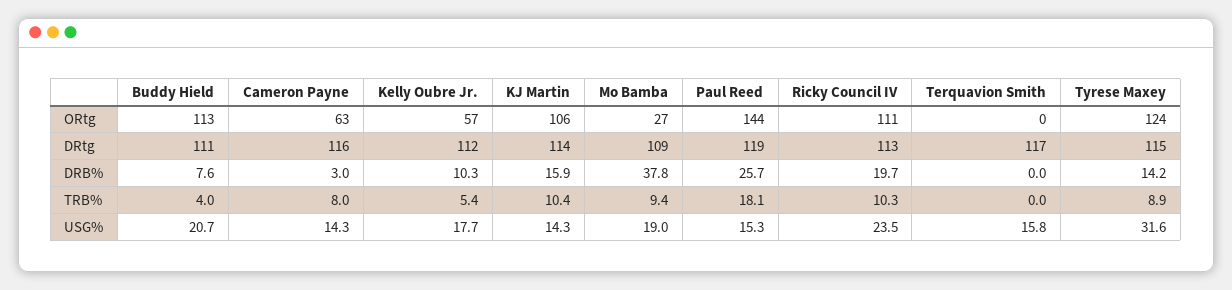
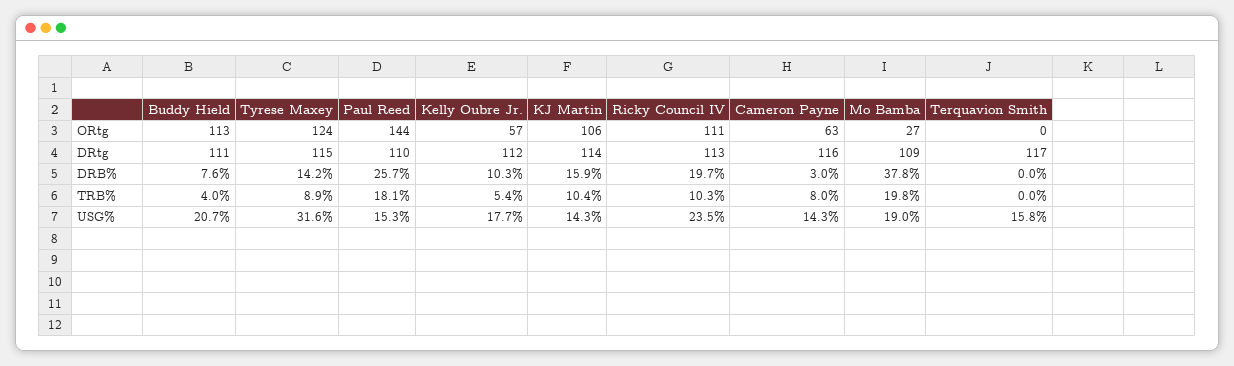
Paul Reed, DRtg: 119 -> 110
Mo Bamba, TRB%: 9.4 -> 19.8

